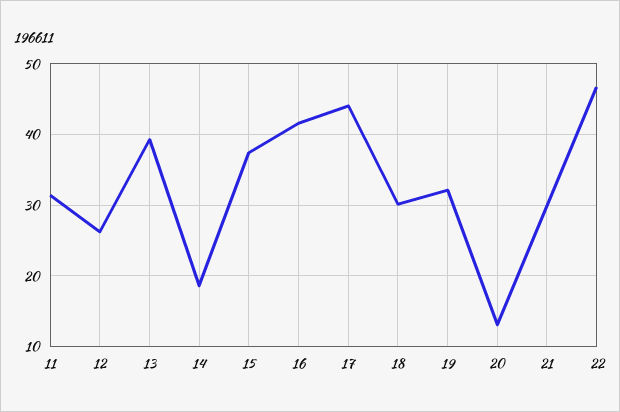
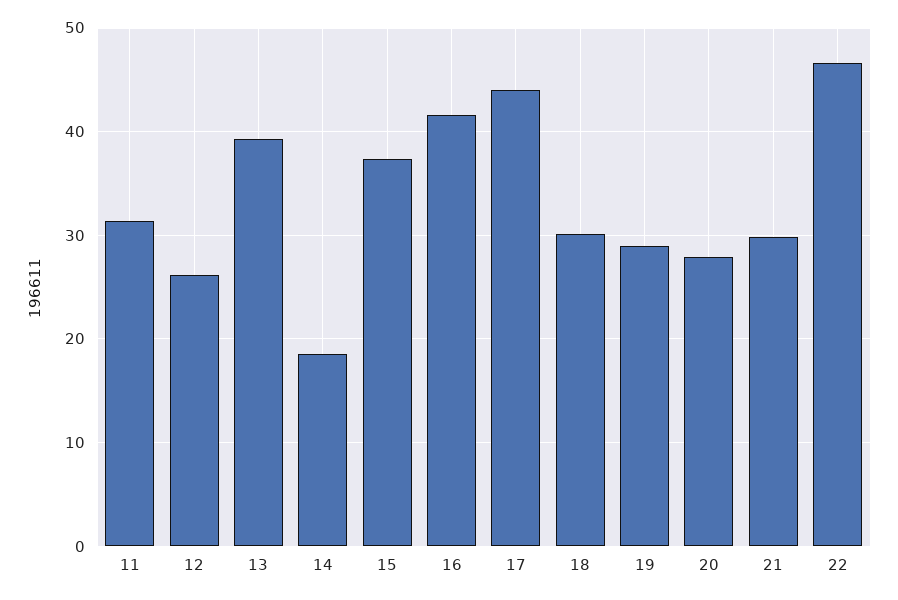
19: 32 -> 29
20: 13 -> 28

